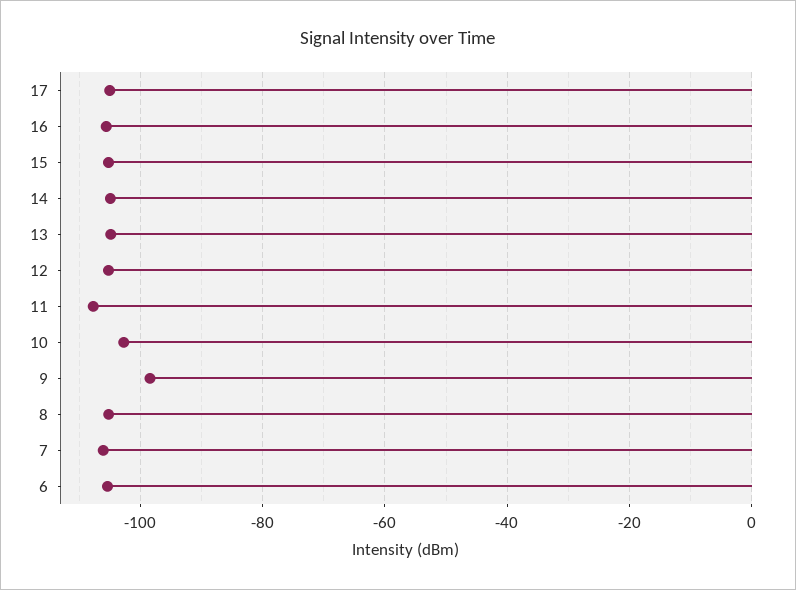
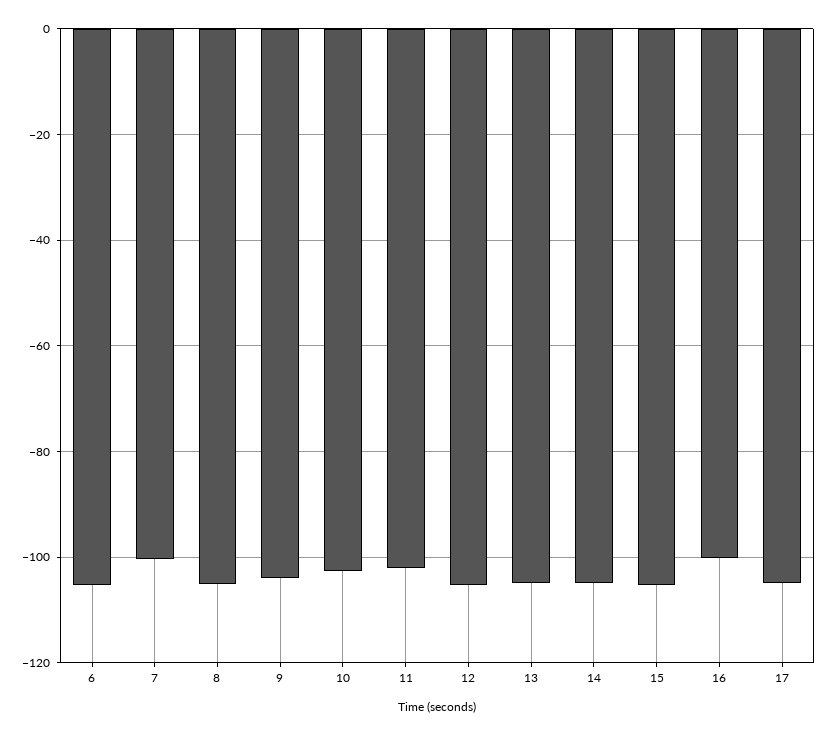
16: -106 -> -100
11: -108 -> -102
9: -98 -> -104
7: -106 -> -100

